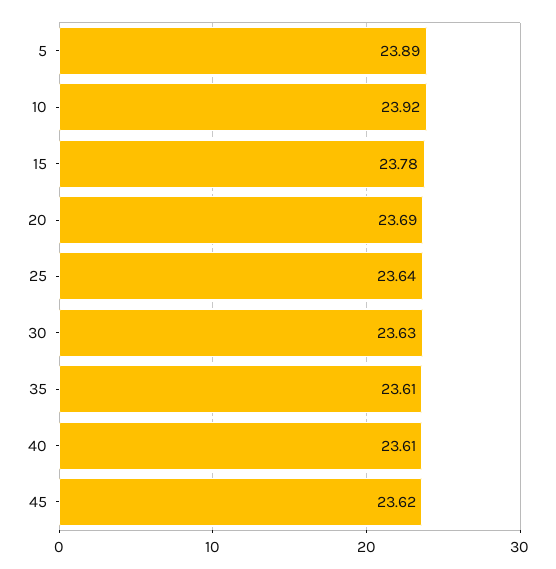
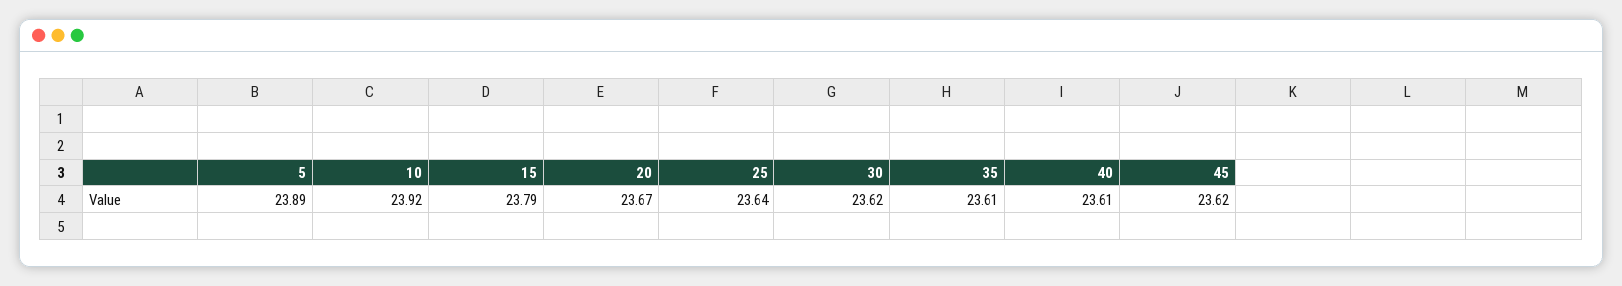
15: 23.78 -> 23.79
20: 23.69 -> 23.67
30: 23.63 -> 23.62

